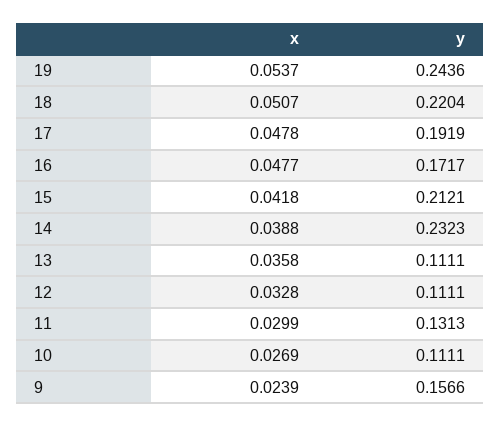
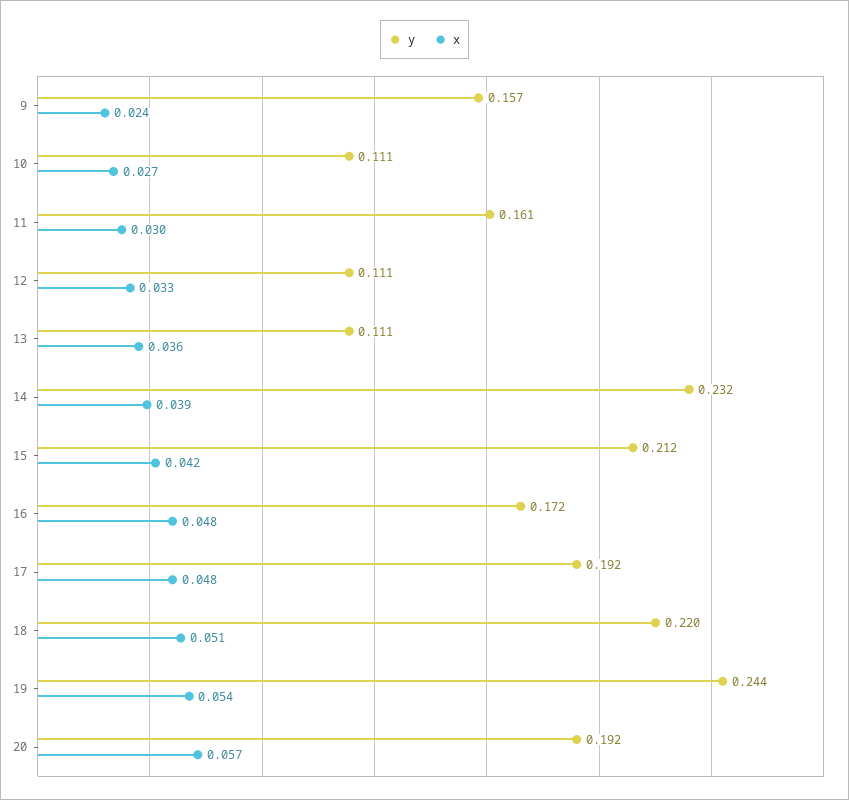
y, 11: 0.1313 -> 0.161
y, 20: none -> 0.192
x, 20: none -> 0.057

